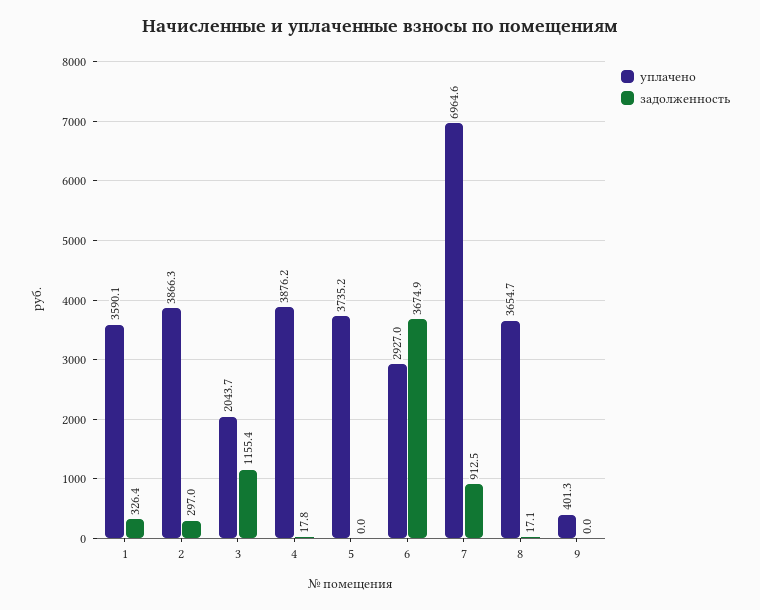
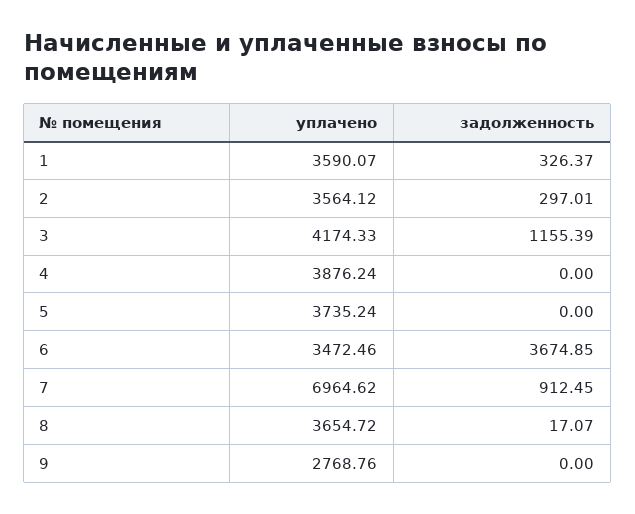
уплачено, 2: 3866.3 -> 3564.12
уплачено, 3: 2043.7 -> 4174.33
задолженность, 4: 17.8 -> 0
уплачено, 6: 2927 -> 3472.46
уплачено, 9: 401.3 -> 2768.76

